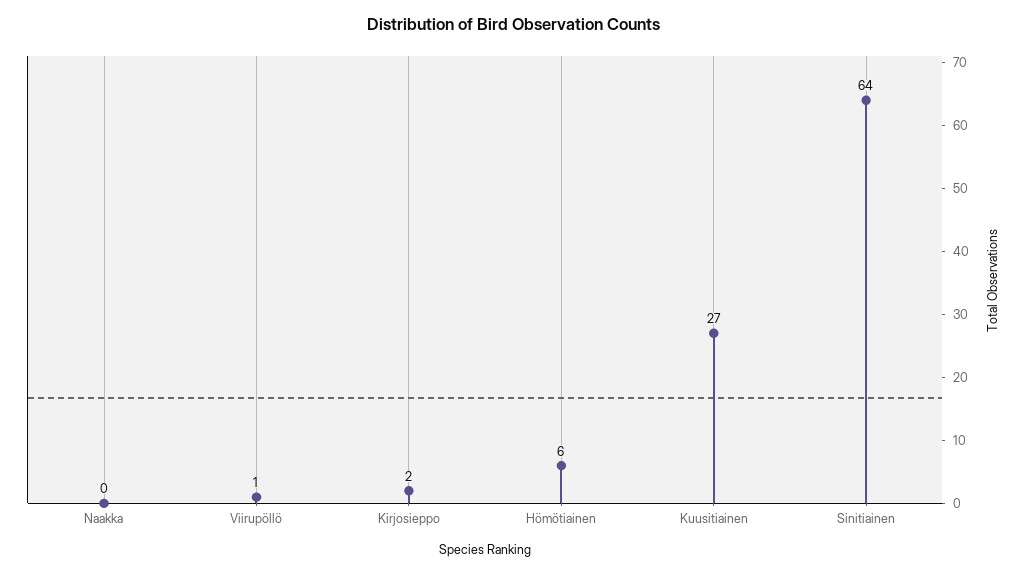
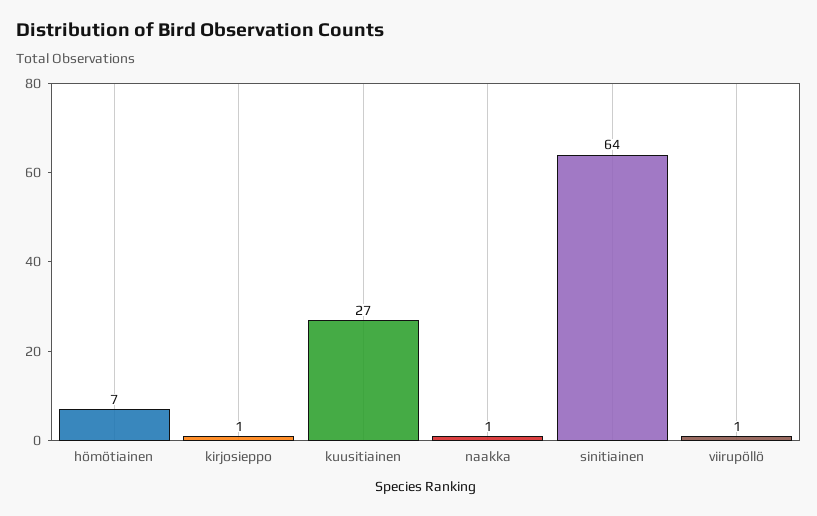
Naakka: 0 -> 1
Kirjosieppo: 2 -> 1
Hömötiainen: 6 -> 7

